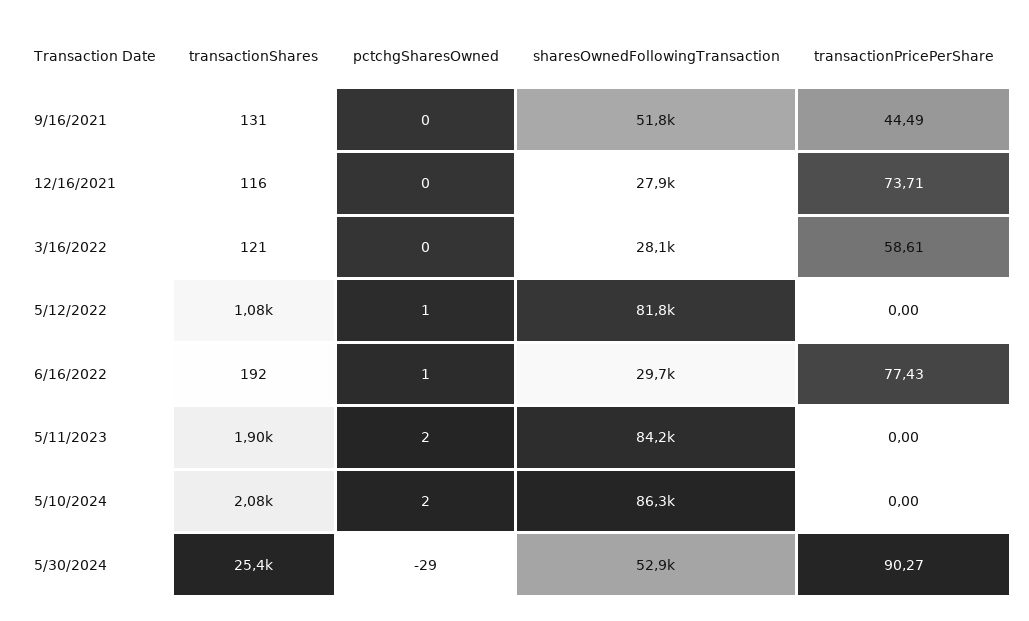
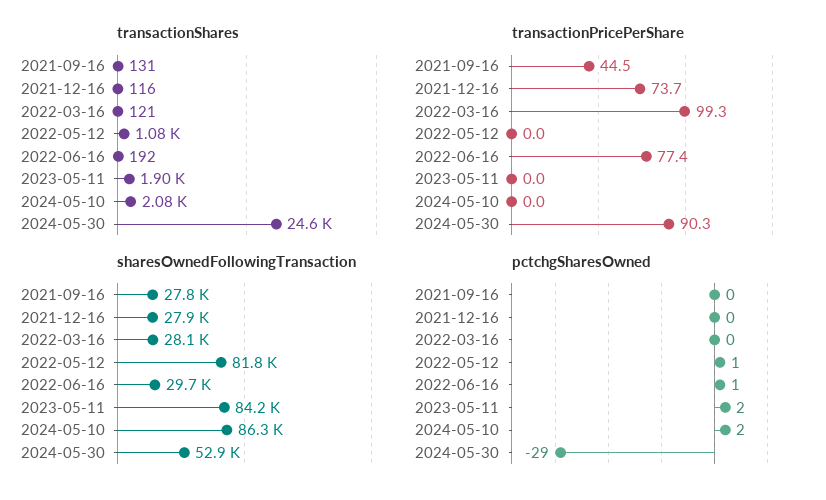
sharesOwnedFollowingTransaction, 9/16/2021: 51800 -> 27800
transactionPricePerShare, 3/16/2022: 58.61 -> 99.3
transactionShares, 5/30/2024: 25400 -> 24600

